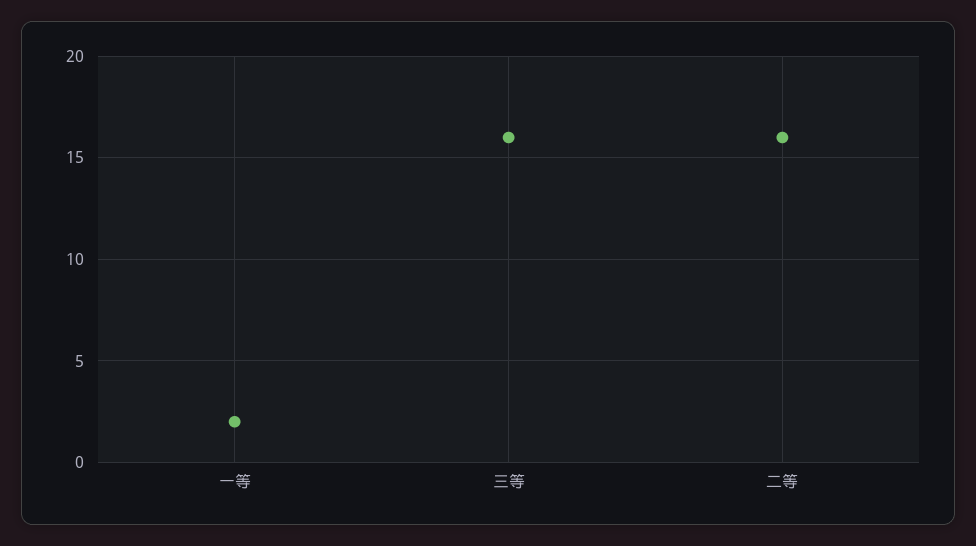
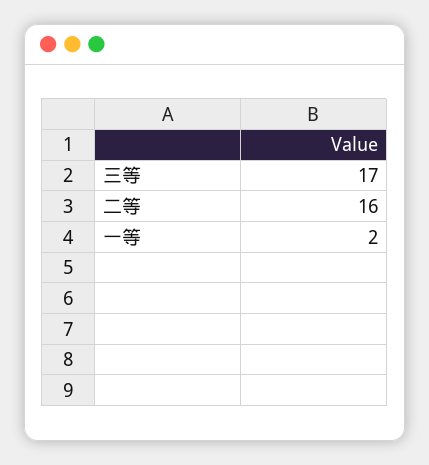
三等: 16 -> 17

